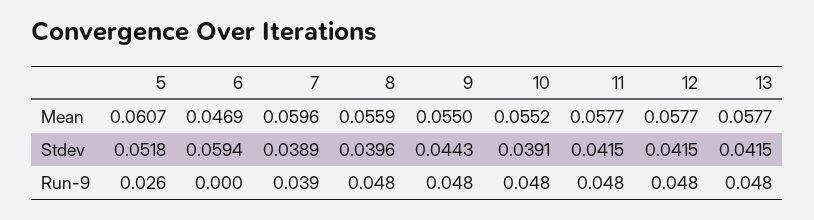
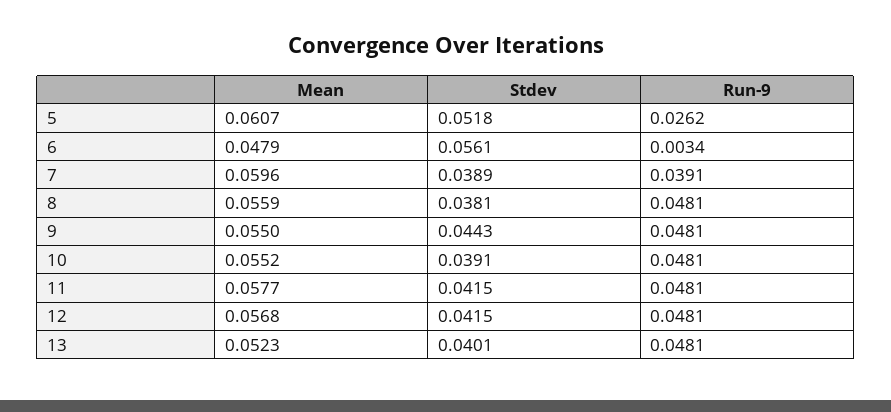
6, Mean: 0.0469 -> 0.0479
12, Mean: 0.0577 -> 0.0568
13, Mean: 0.0577 -> 0.0523
6, Stdev: 0.0594 -> 0.0561
8, Stdev: 0.0396 -> 0.0381
13, Stdev: 0.0415 -> 0.0401
6, Run-9: 0 -> 0.0034

